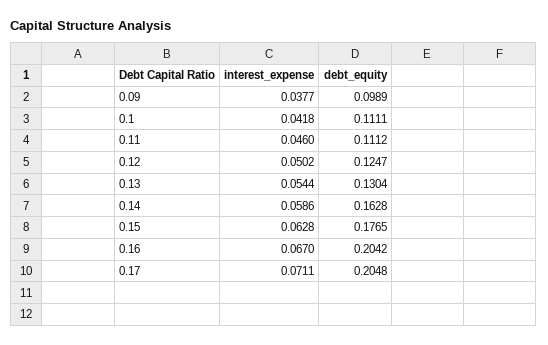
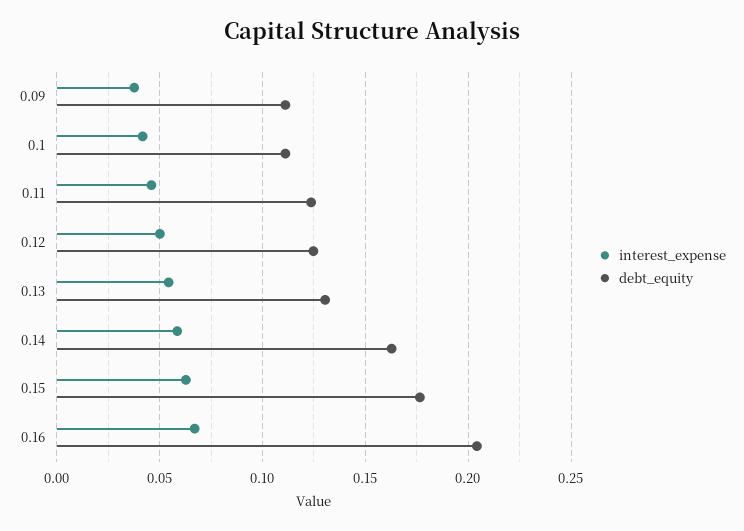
debt_equity, 0.09: 0.0989 -> 0.11
debt_equity, 0.11: 0.1112 -> 0.125
interest_expense, 0.17: 0.0711 -> none
debt_equity, 0.17: 0.2048 -> none

